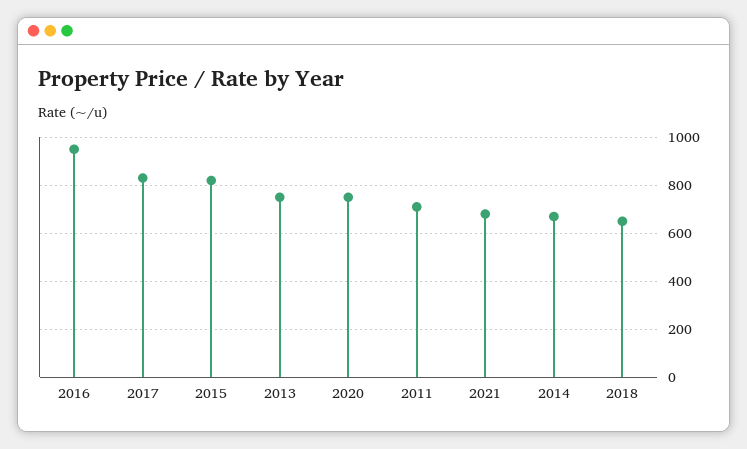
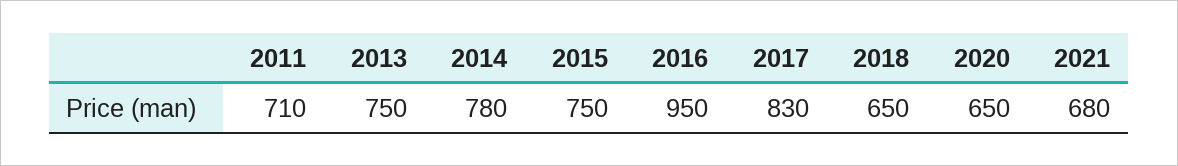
2015: 825 -> 750
2020: 750 -> 650
2014: 675 -> 780

